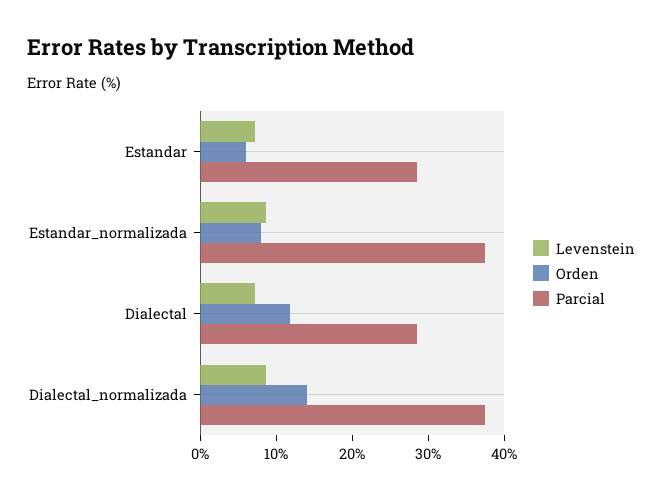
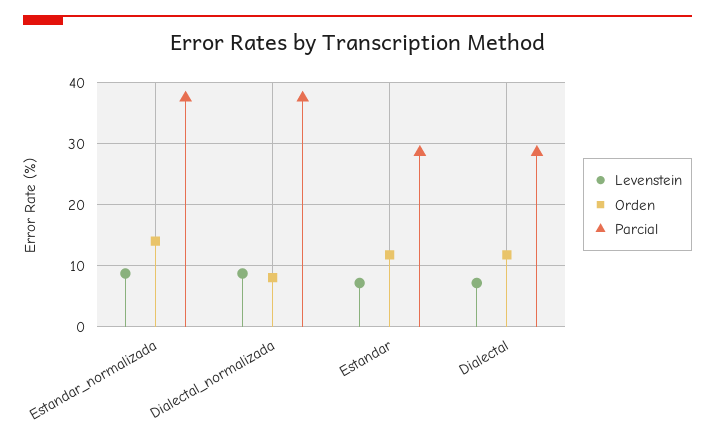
Orden, Estandar: 6 -> 12
Orden, Estandar_normalizada: 8 -> 14
Orden, Dialectal_normalizada: 14 -> 8

